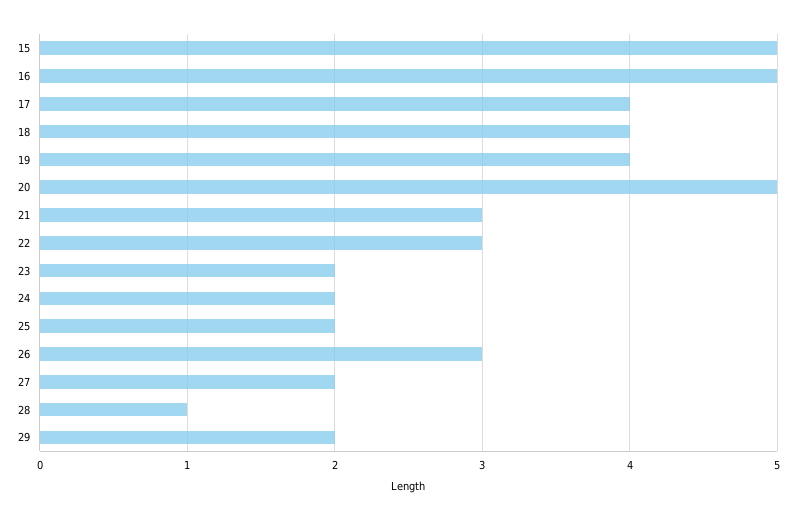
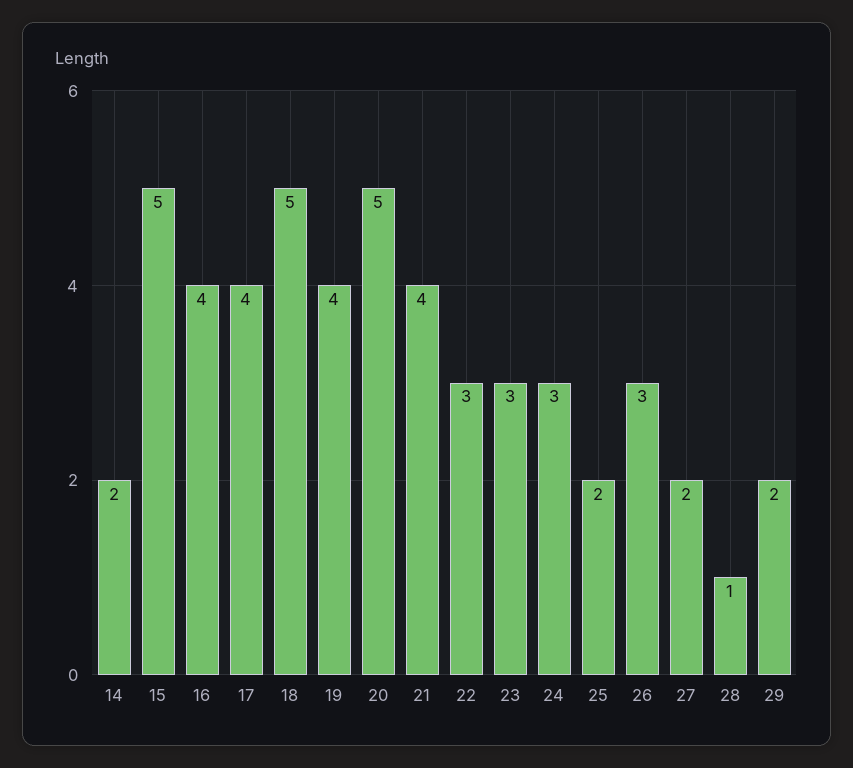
16: 5 -> 4
18: 4 -> 5
21: 3 -> 4
23: 2 -> 3
24: 2 -> 3
14: none -> 2

